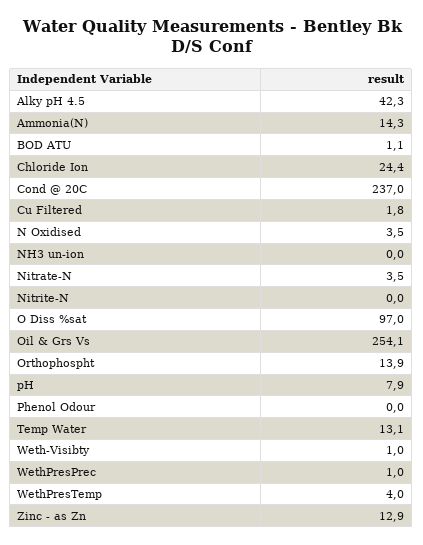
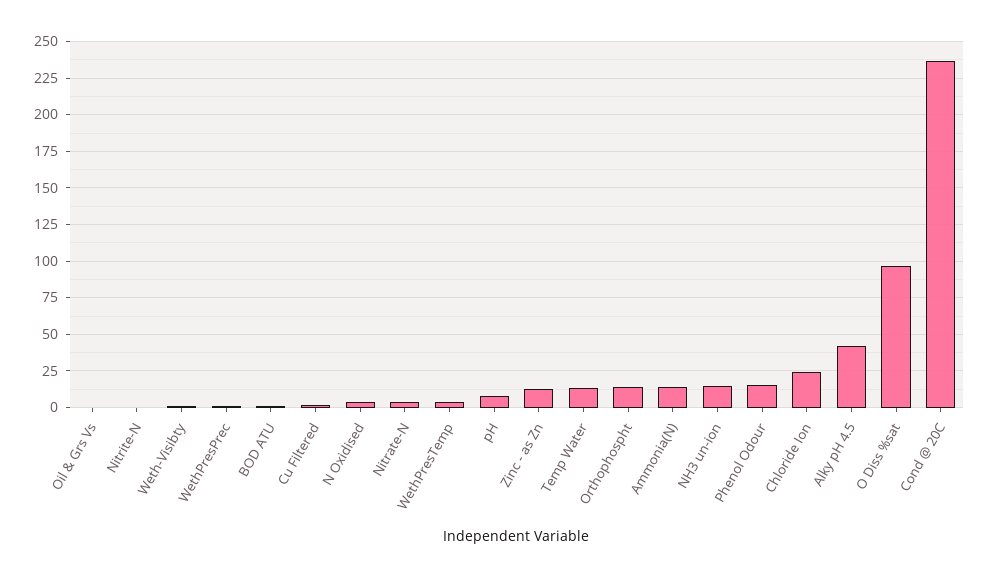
NH3 un-ion: 0 -> 15
Oil & Grs Vs: 254.1 -> 0
Phenol Odour: 0 -> 15

